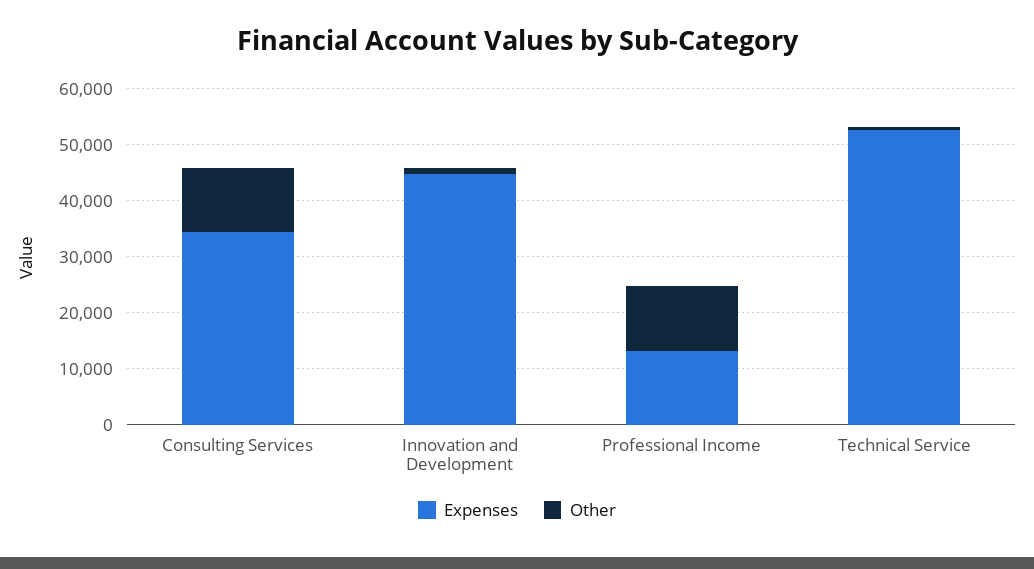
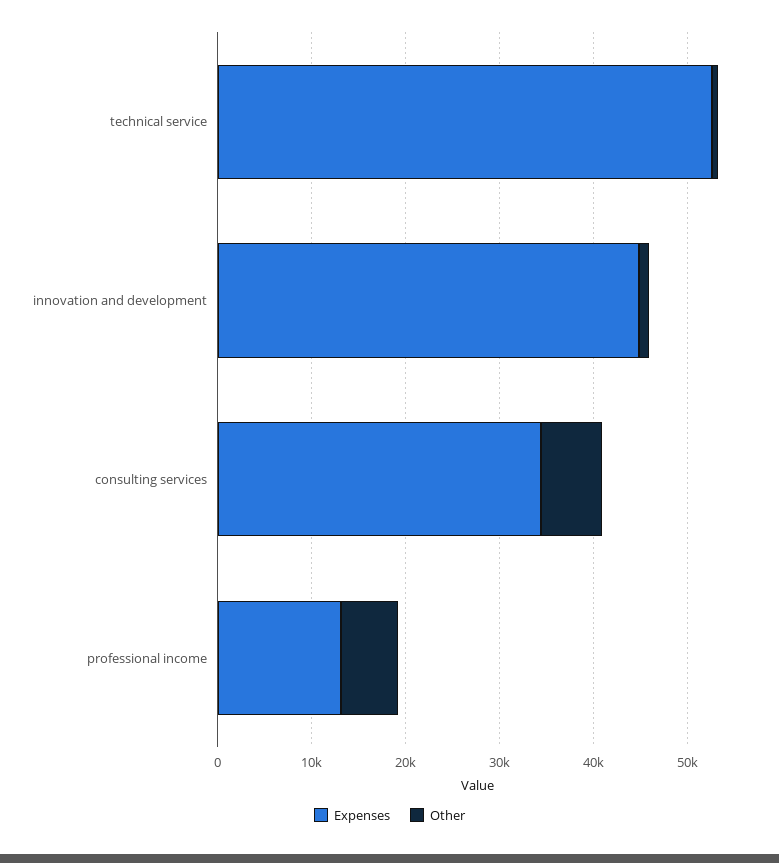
Other, Consulting Services: 12000 -> 6000
Other, Professional Income: 12000 -> 6000

